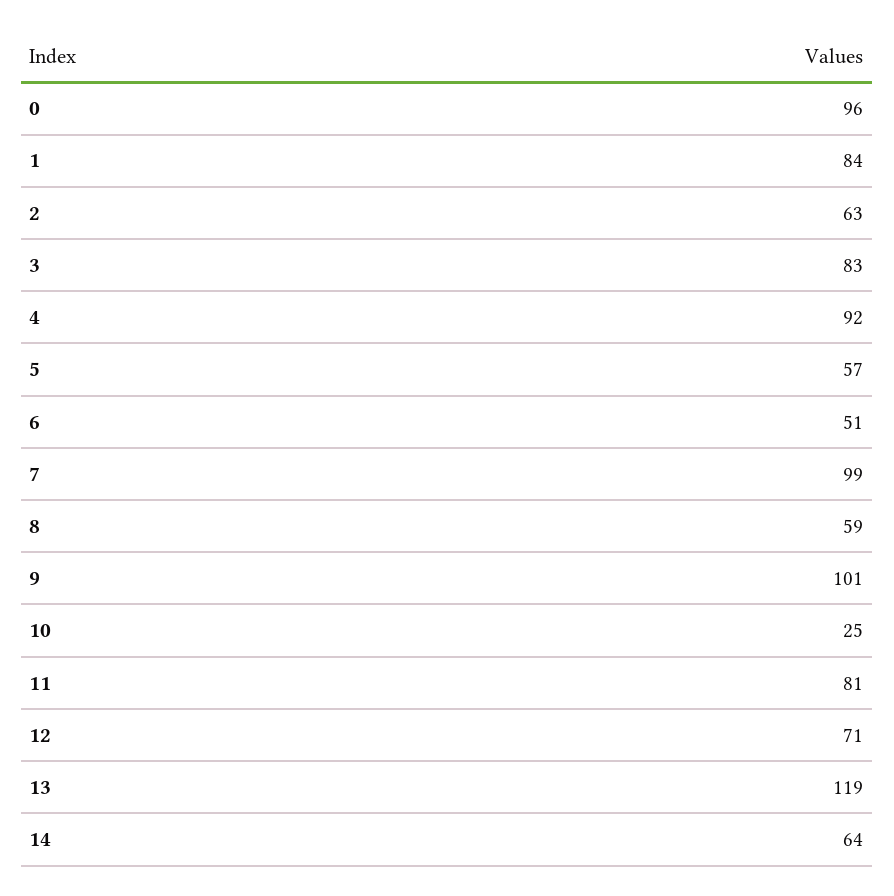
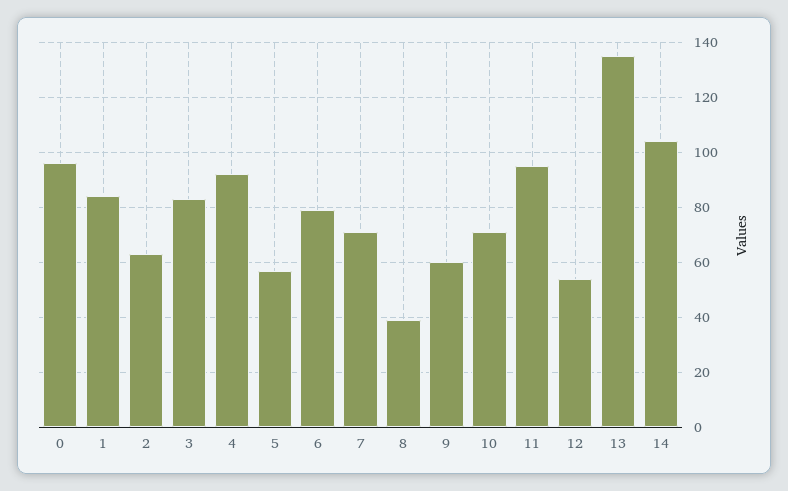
6: 51 -> 80
7: 99 -> 70
8: 59 -> 40
9: 101 -> 60
10: 25 -> 70
11: 81 -> 95
12: 71 -> 55
13: 119 -> 135
14: 64 -> 105

